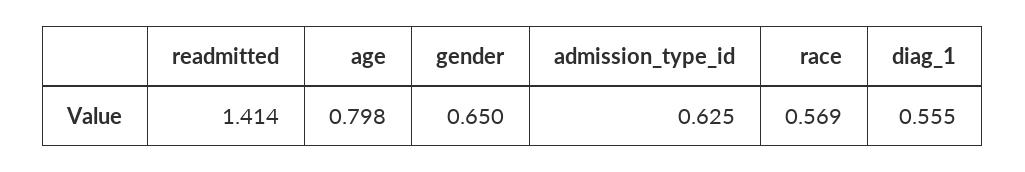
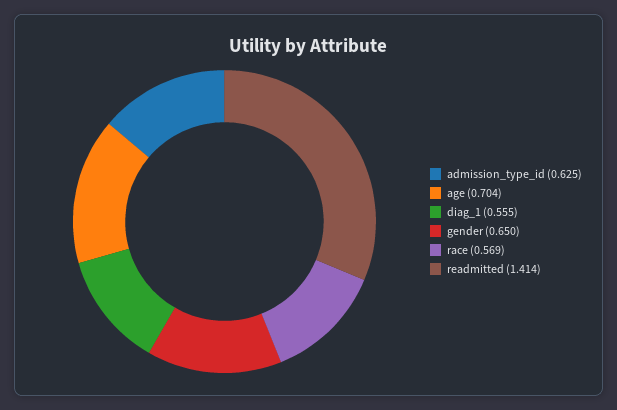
age: 0.798 -> 0.704

